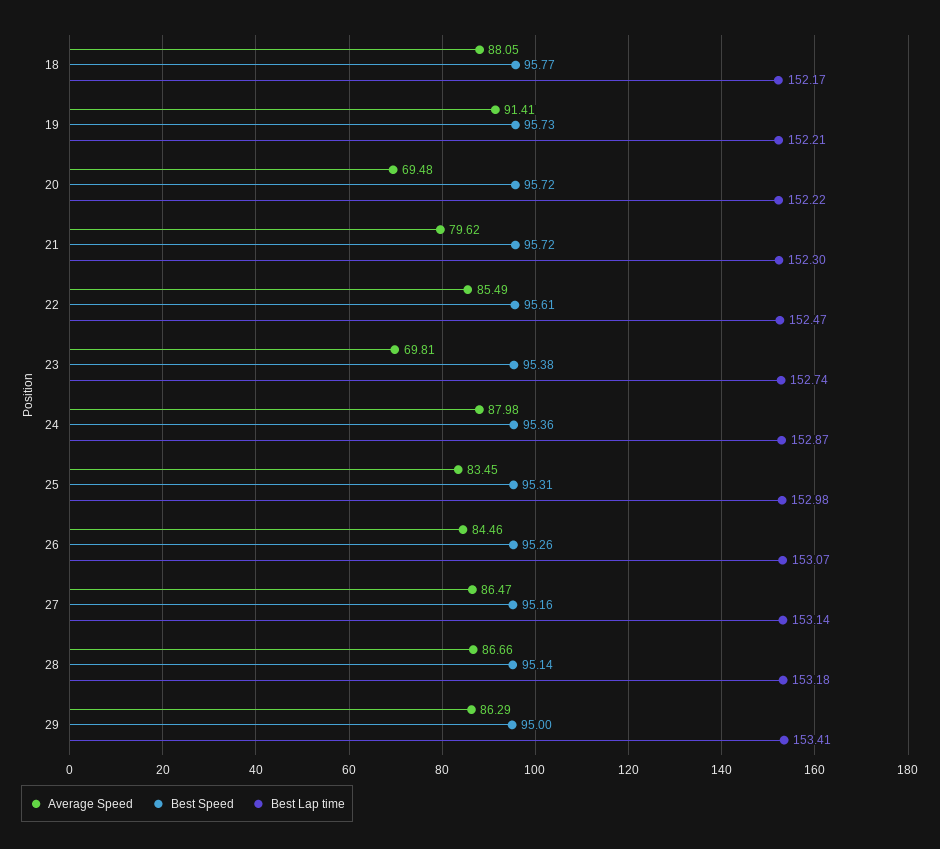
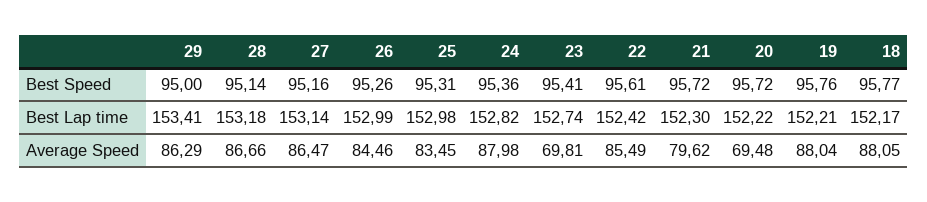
Average Speed, 19: 91.41 -> 88.04
Best Speed, 19: 95.73 -> 95.76
Best Lap time, 22: 152.47 -> 152.42
Best Speed, 23: 95.38 -> 95.41
Best Lap time, 24: 152.87 -> 152.82
Best Lap time, 26: 153.07 -> 152.99

